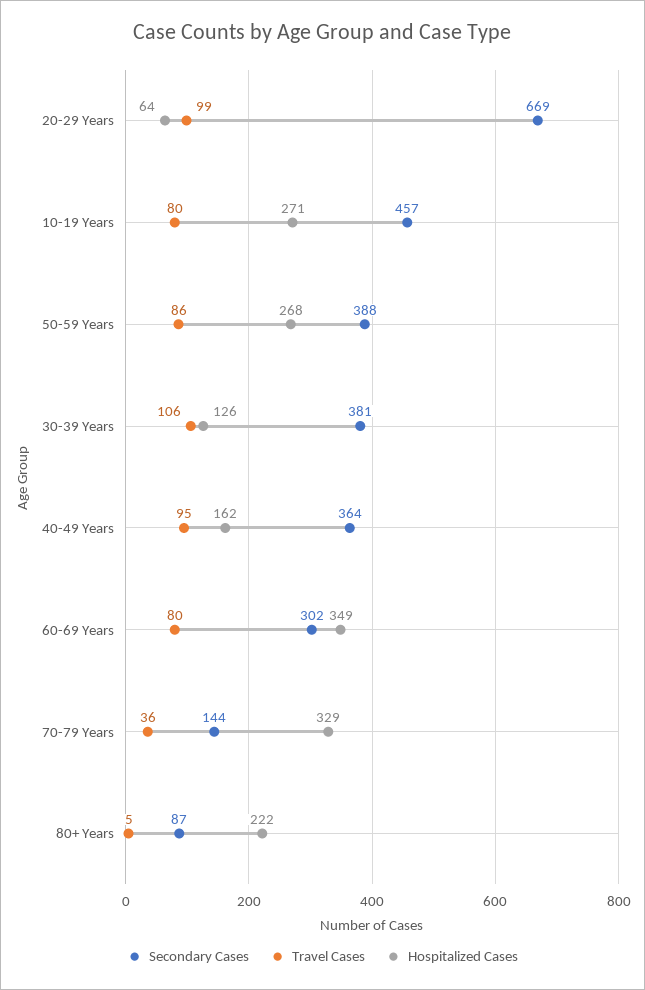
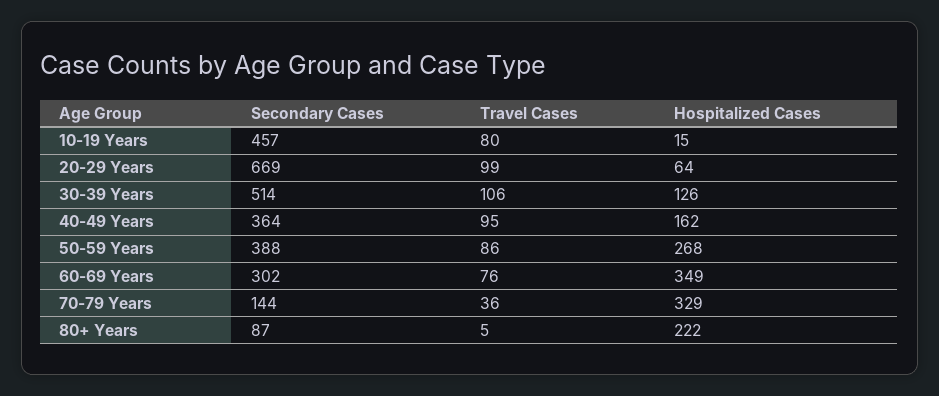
Hospitalized Cases, 10-19 Years: 271 -> 15
Secondary Cases, 30-39 Years: 381 -> 514
Travel Cases, 60-69 Years: 80 -> 76

